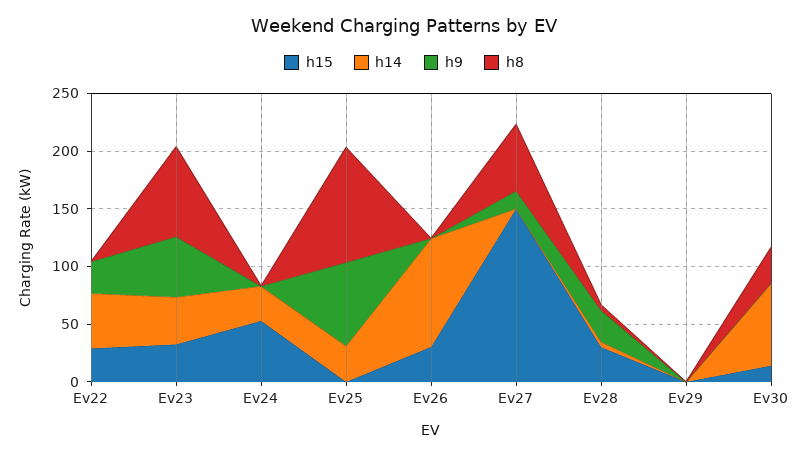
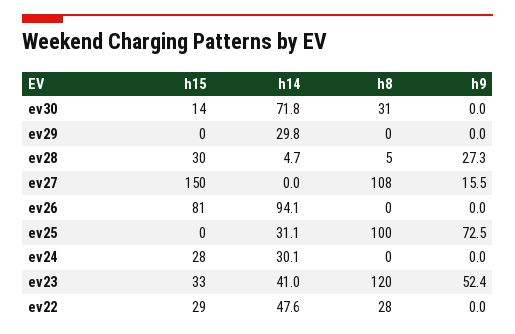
h9, Ev22: 30 -> 0
h8, Ev22: 0 -> 28
h8, Ev23: 80 -> 120
h15, Ev24: 50 -> 28
h15, Ev26: 30 -> 81
h8, Ev27: 60 -> 108
h14, Ev29: 0 -> 29.8

